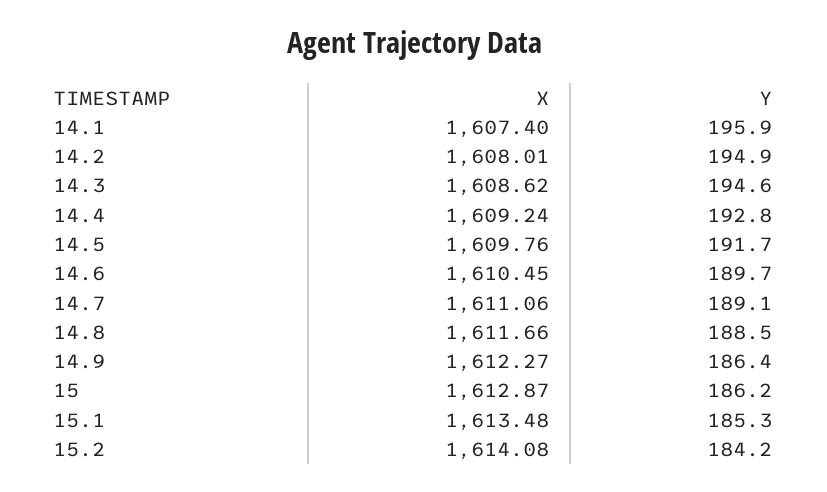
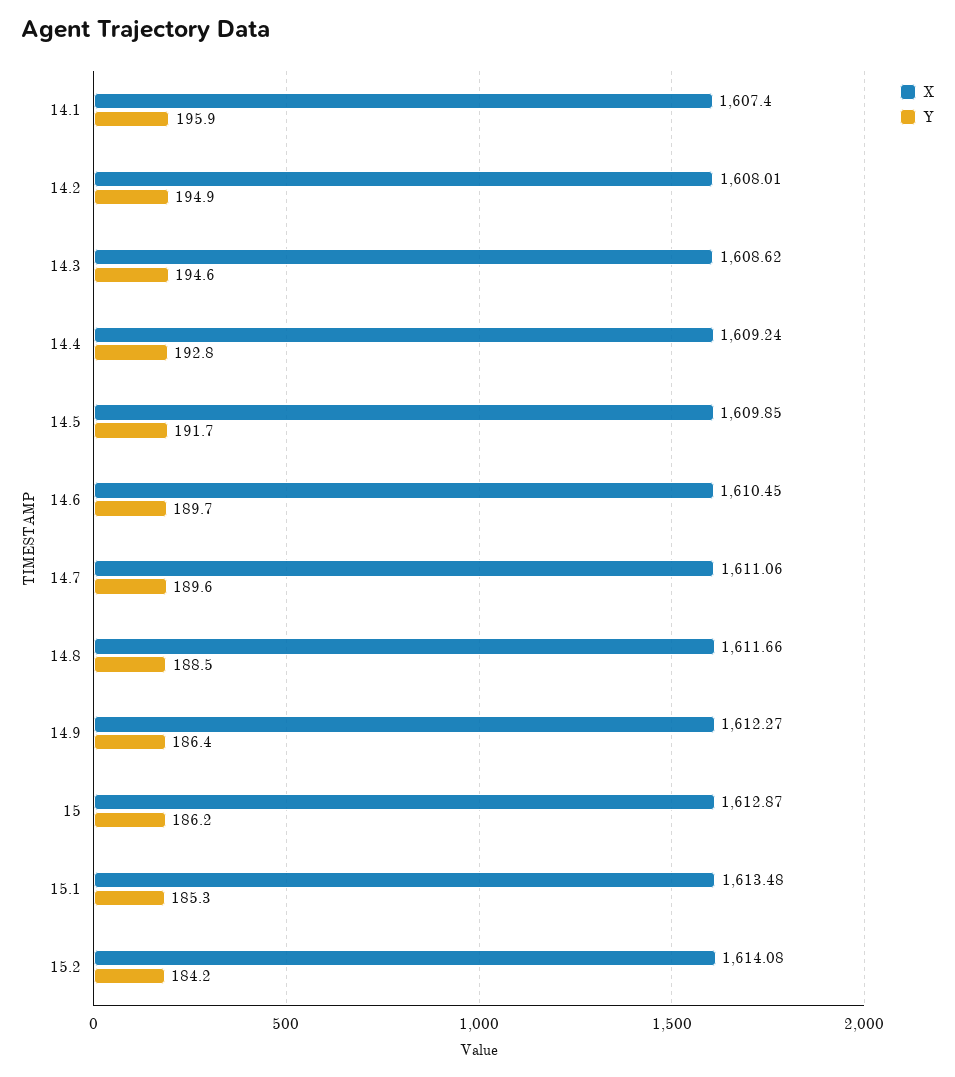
X, 14.5: 1609.76 -> 1609.85
Y, 14.7: 189.1 -> 189.6

